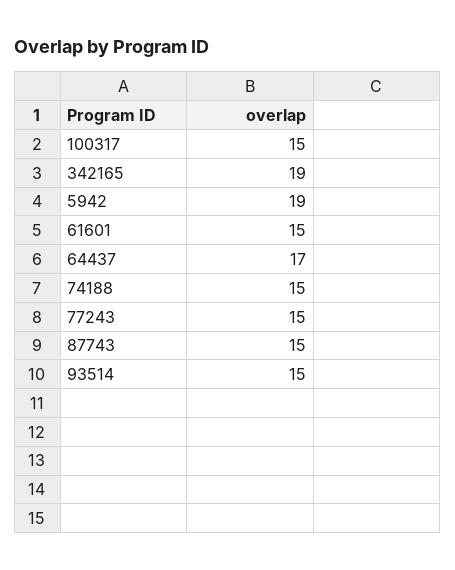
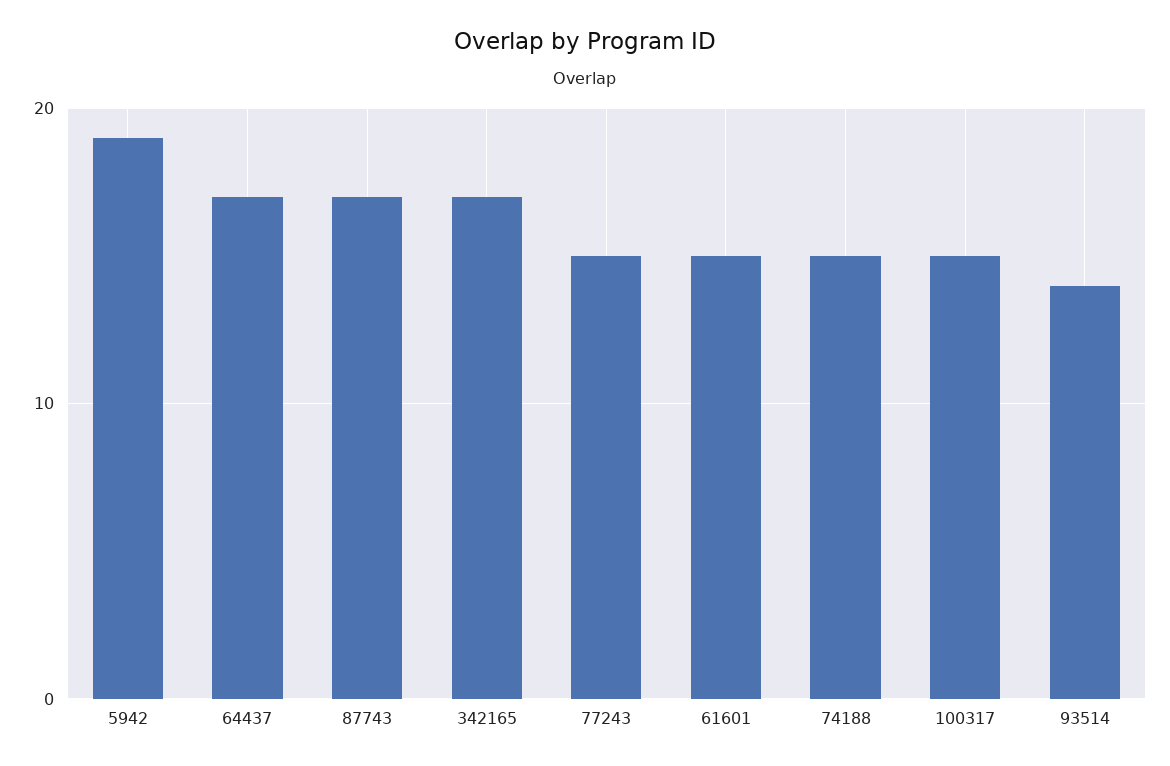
342165: 19 -> 17
87743: 15 -> 17
93514: 15 -> 14

